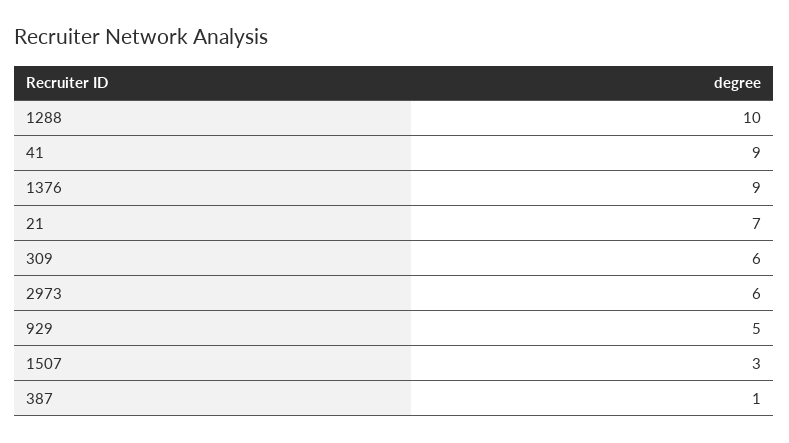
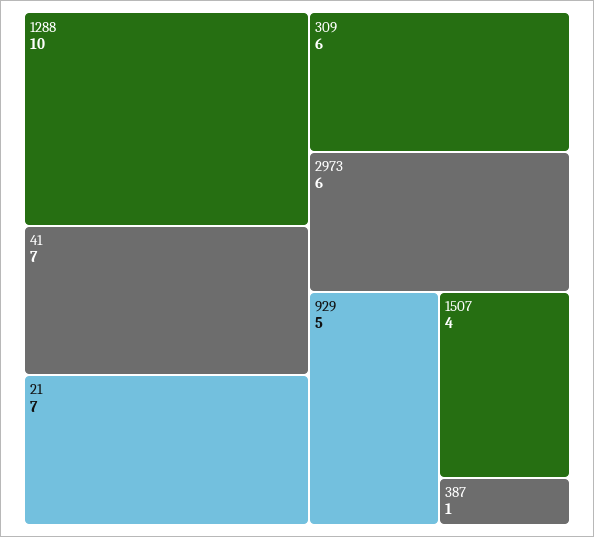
41: 9 -> 7
1376: 9 -> none
1507: 3 -> 4

